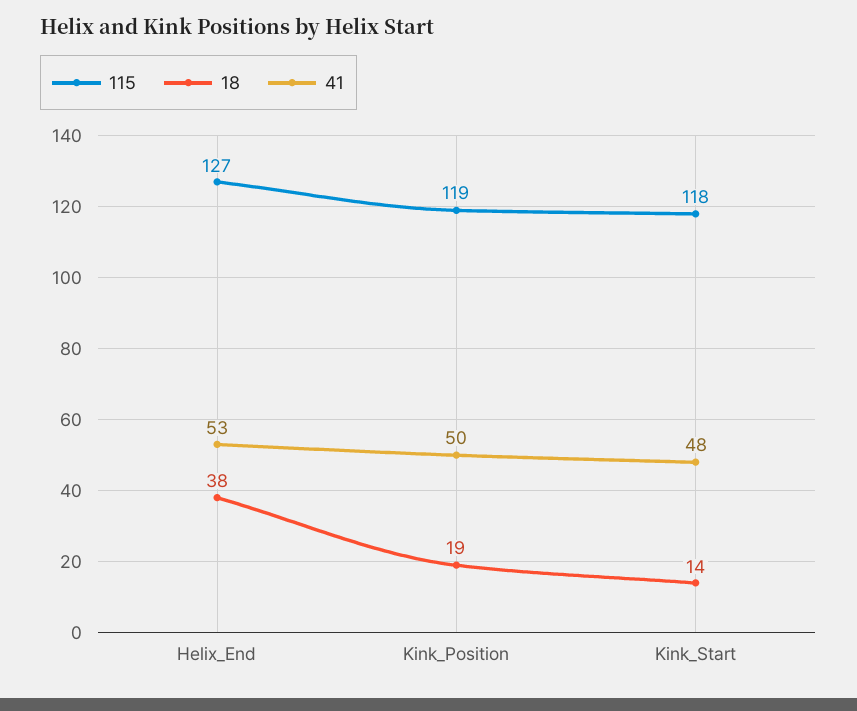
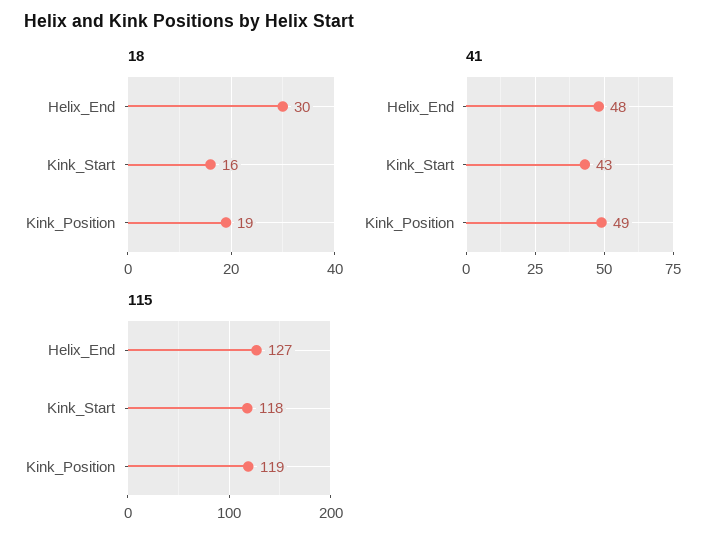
18, Helix_End: 38 -> 30
41, Helix_End: 53 -> 48
41, Kink_Position: 50 -> 49
18, Kink_Start: 14 -> 16
41, Kink_Start: 48 -> 43

